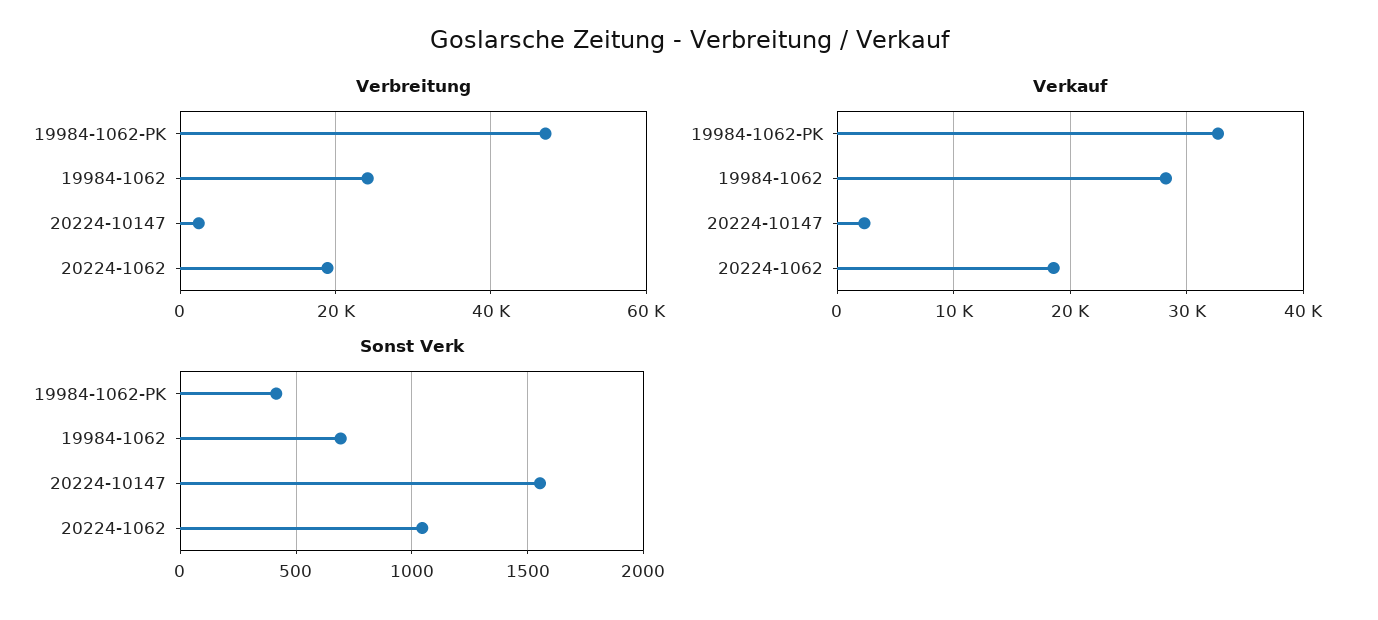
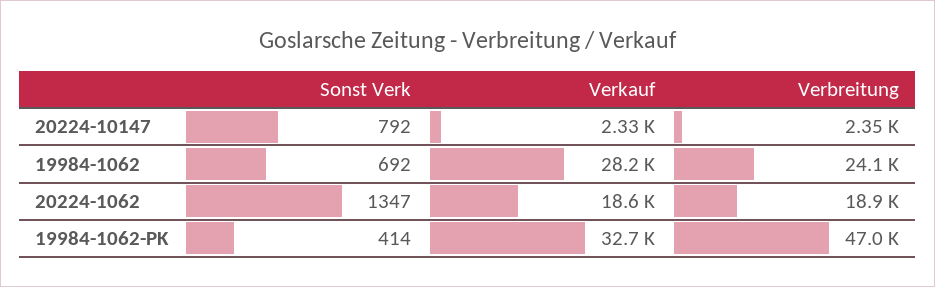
Sonst Verk, 20224-10147: 1550 -> 792
Sonst Verk, 20224-1062: 1050 -> 1347

